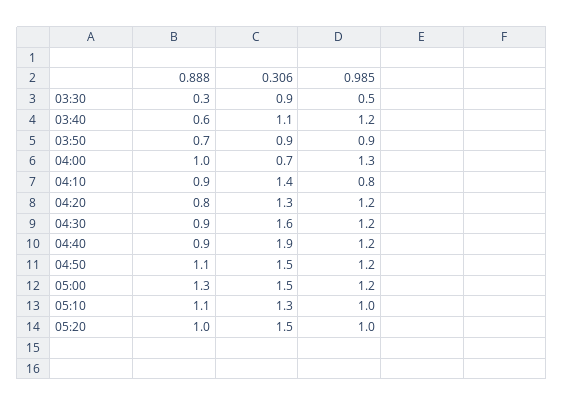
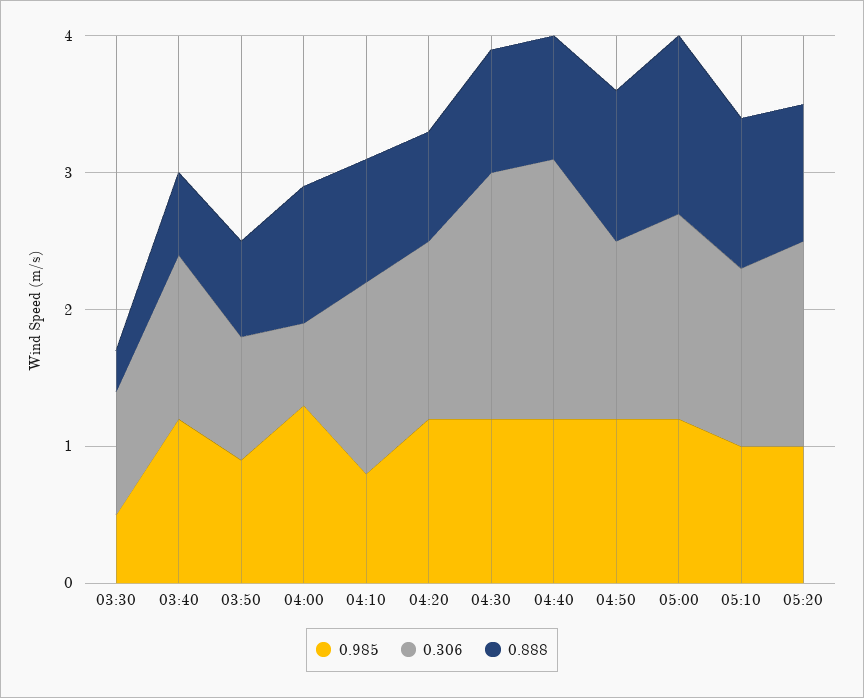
0.306, 03:40: 1.1 -> 1.2
0.306, 04:00: 0.7 -> 0.6
0.306, 04:30: 1.6 -> 1.8
0.306, 04:50: 1.5 -> 1.3

